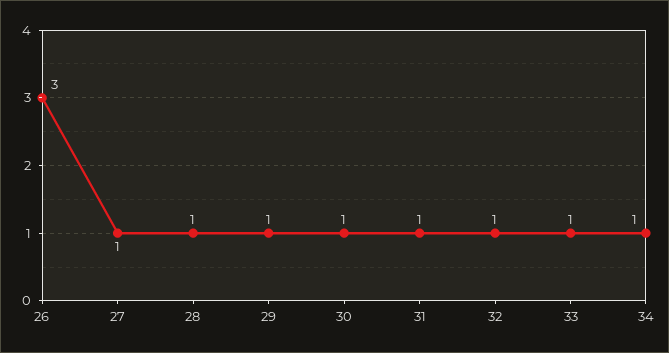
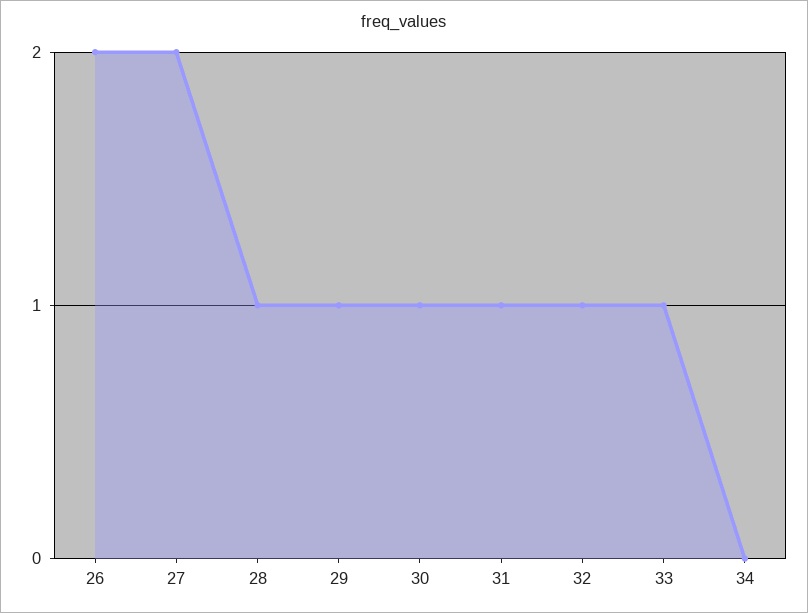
26: 3 -> 2
27: 1 -> 2
34: 1 -> 0

